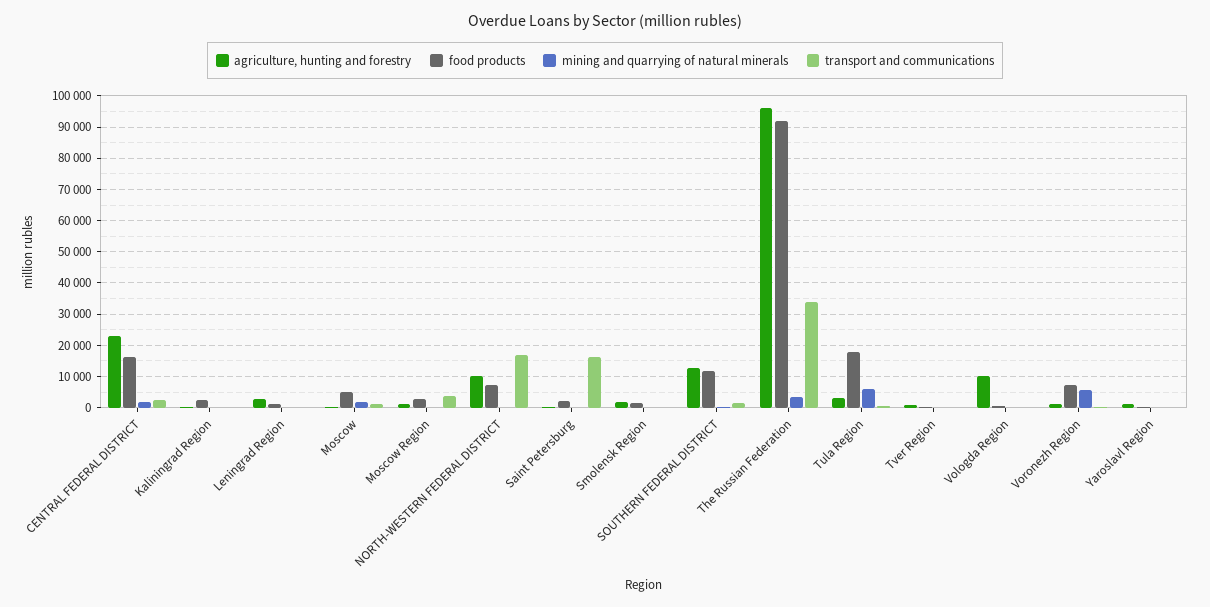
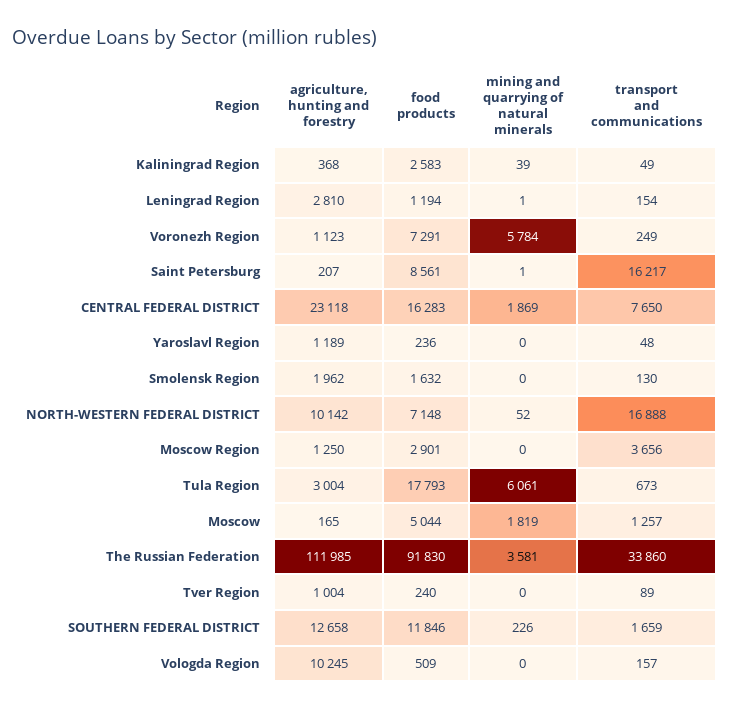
transport and communications, CENTRAL FEDERAL DISTRICT: 2000 -> 7650
food products, Saint Petersburg: 2000 -> 8561
agriculture, hunting and forestry, The Russian Federation: 96000 -> 111985

